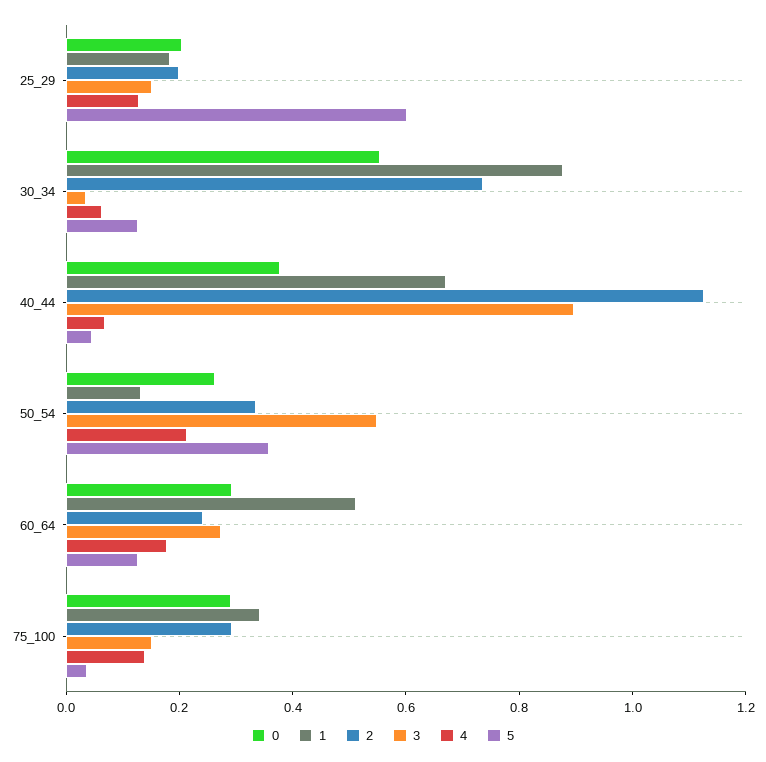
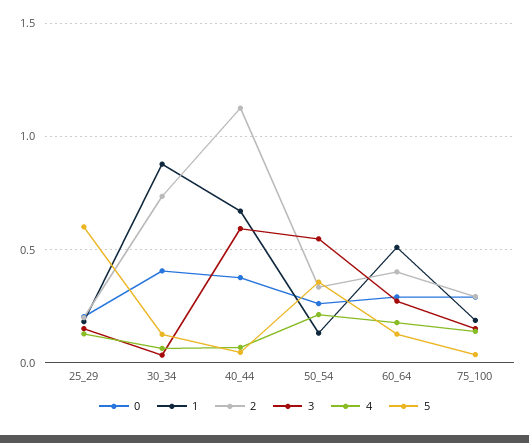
0, 30_34: 0.55 -> 0.4
3, 40_44: 0.9 -> 0.6
2, 60_64: 0.25 -> 0.4
1, 75_100: 0.35 -> 0.2

